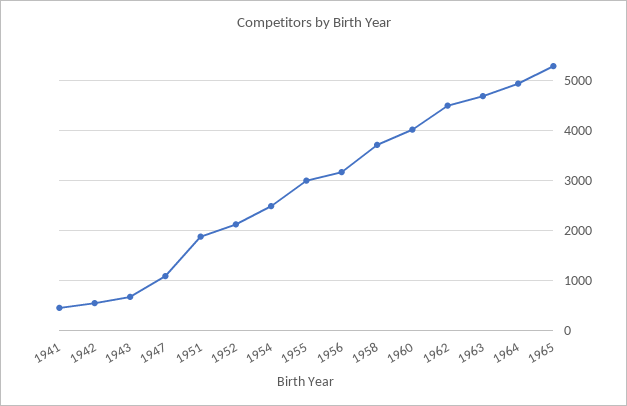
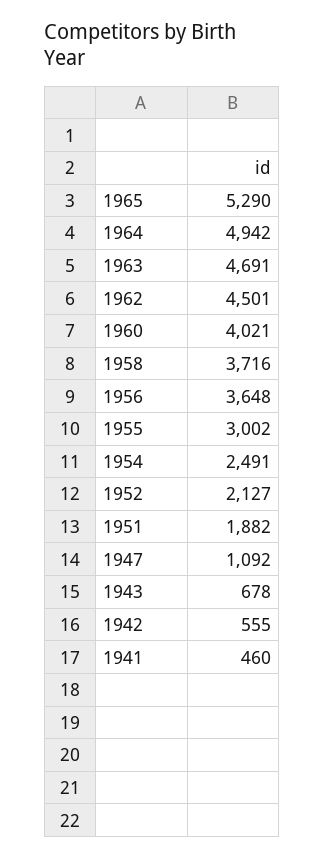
1956: 3200 -> 3648

